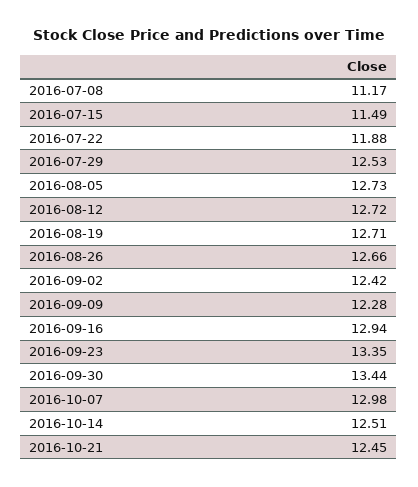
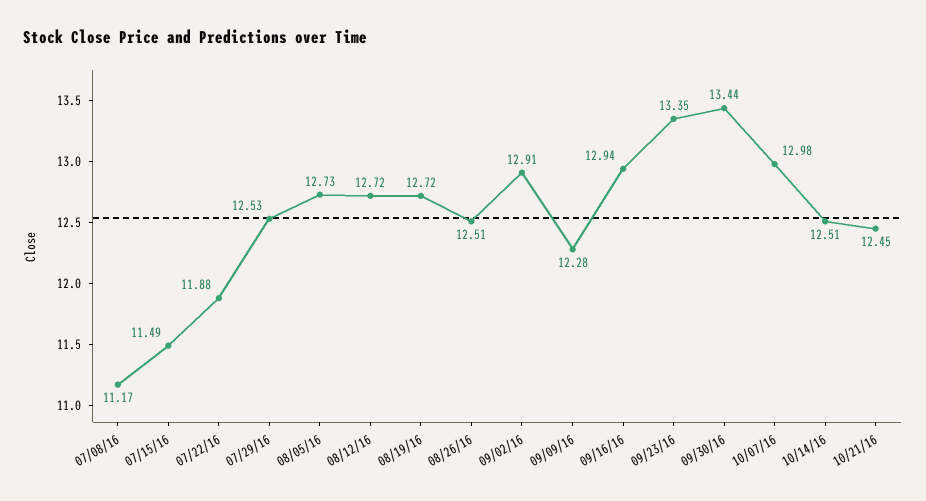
2016-08-19: 12.71 -> 12.72
2016-08-26: 12.66 -> 12.51
2016-09-02: 12.42 -> 12.91

